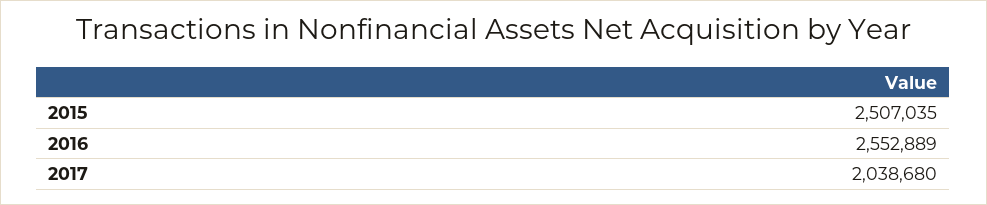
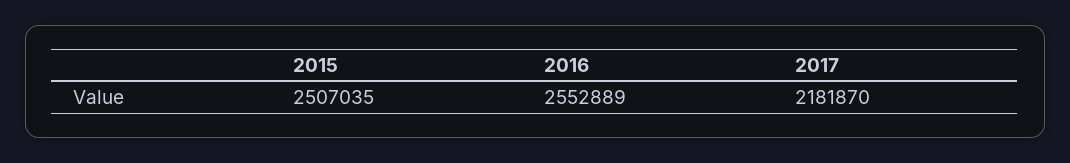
2017: 2038680 -> 2181870

